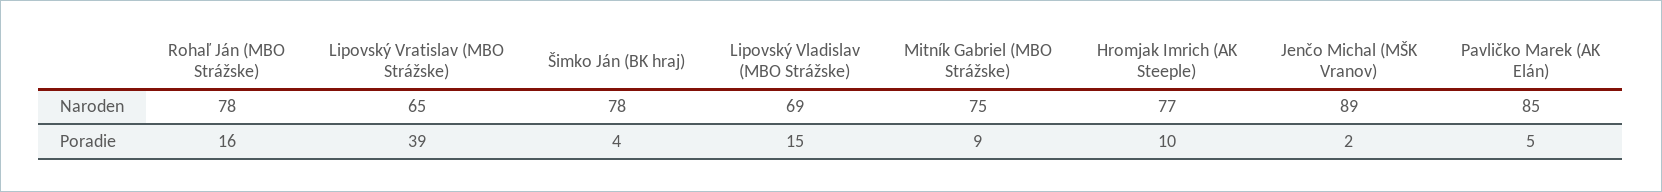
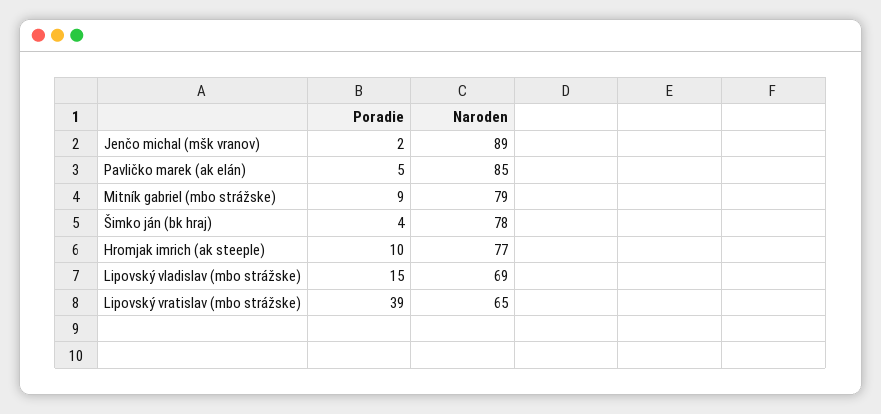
Rohaľ Ján (MBO Strážske), Naroden: 78 -> none
Mitník Gabriel (MBO Strážske), Naroden: 75 -> 79
Rohaľ Ján (MBO Strážske), Poradie: 16 -> none

